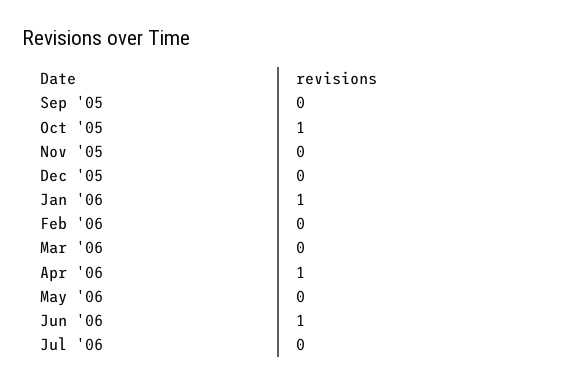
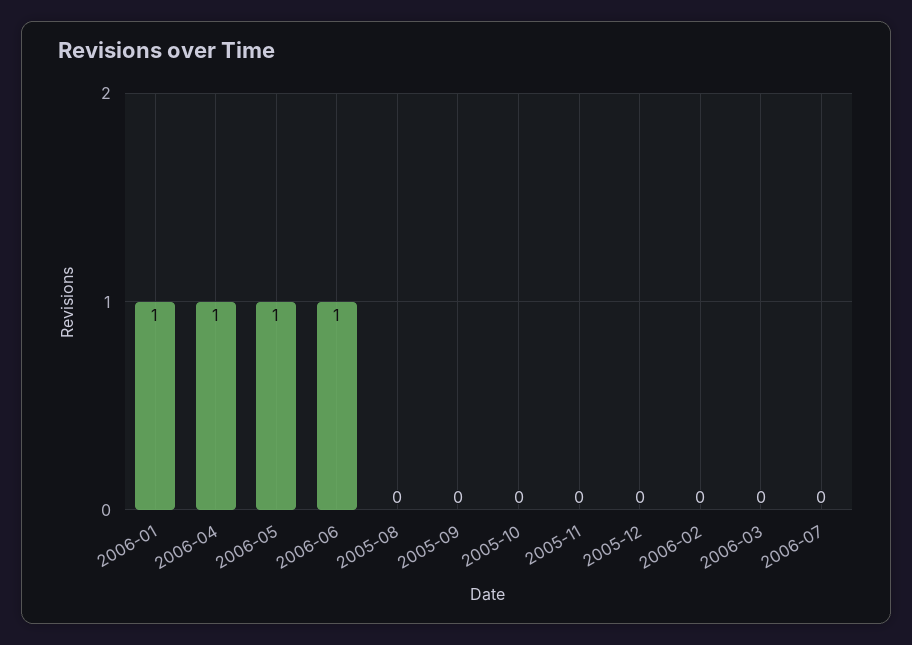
Oct '05: 1 -> 0
May '06: 0 -> 1
2005-08: none -> 0

